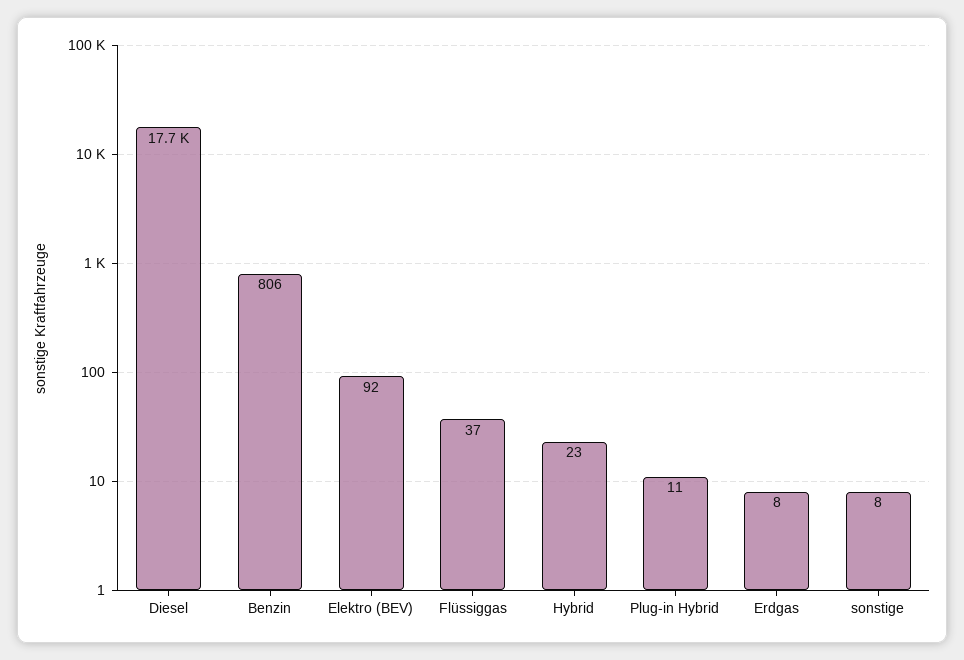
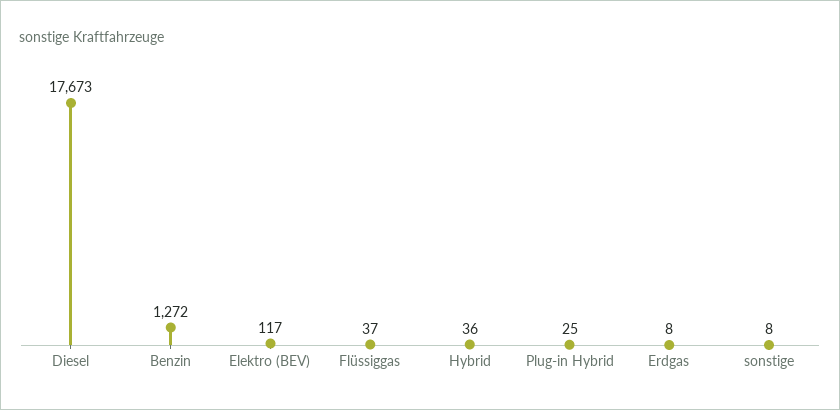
Benzin: 806 -> 1272
Elektro (BEV): 92 -> 117
Hybrid: 23 -> 36
Plug-in Hybrid: 11 -> 25

